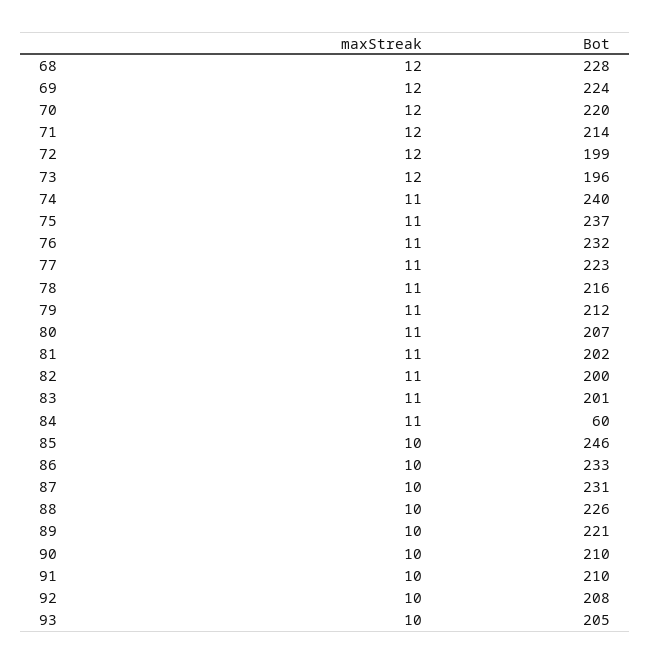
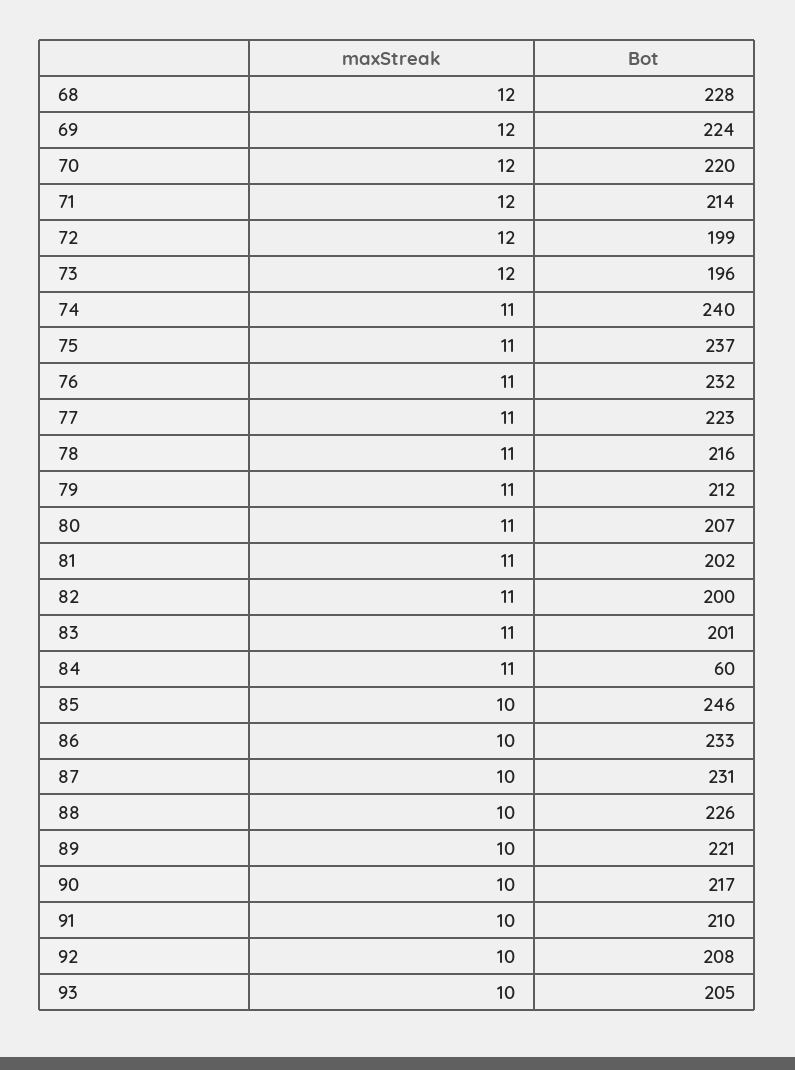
Bot, 90: 210 -> 217

